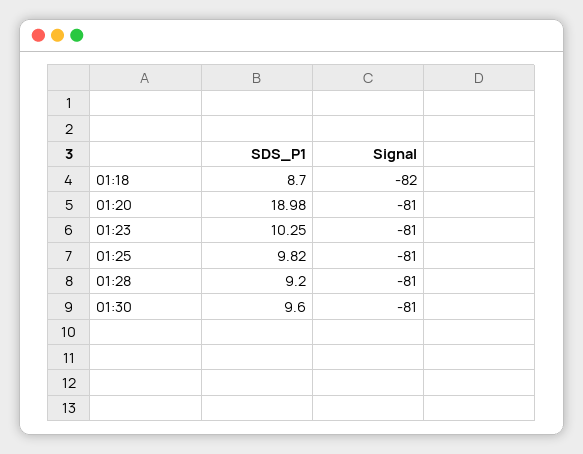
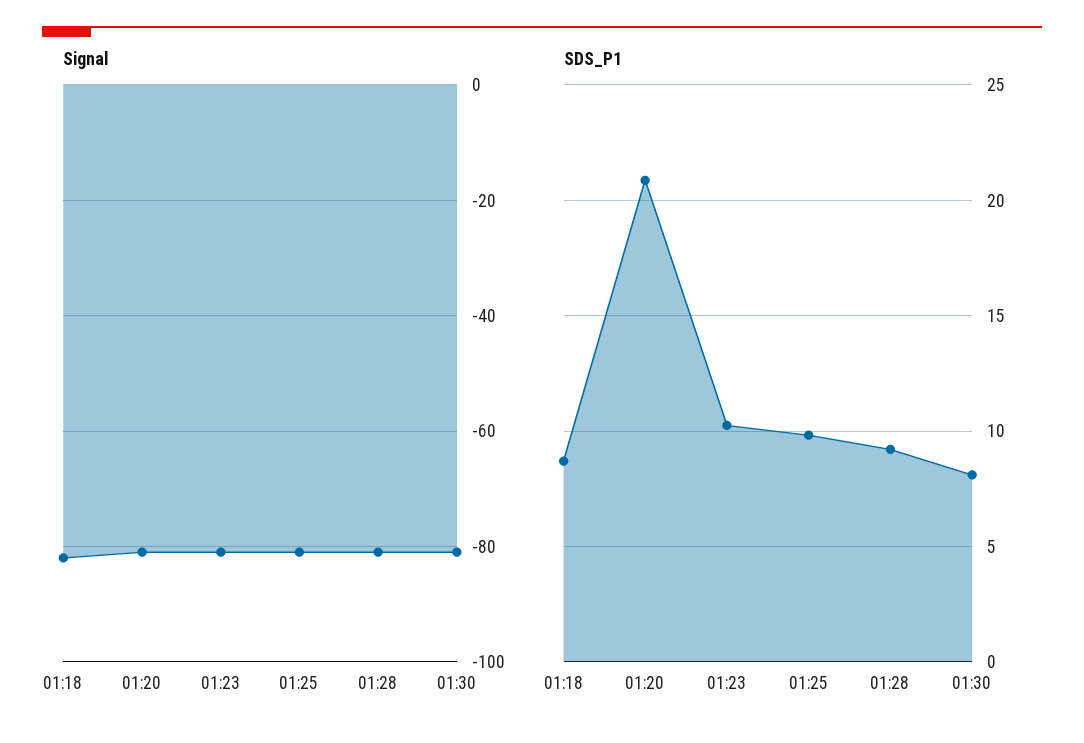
SDS_P1, 01:20: 18.98 -> 21
SDS_P1, 01:30: 9.6 -> 8

